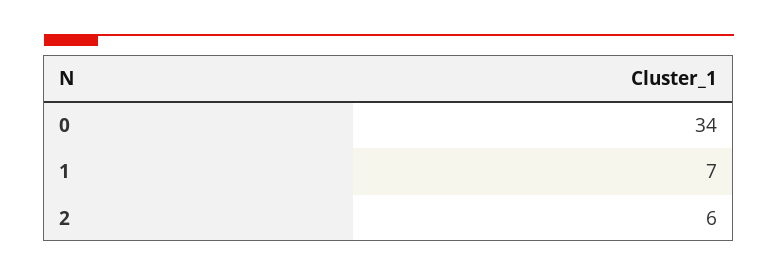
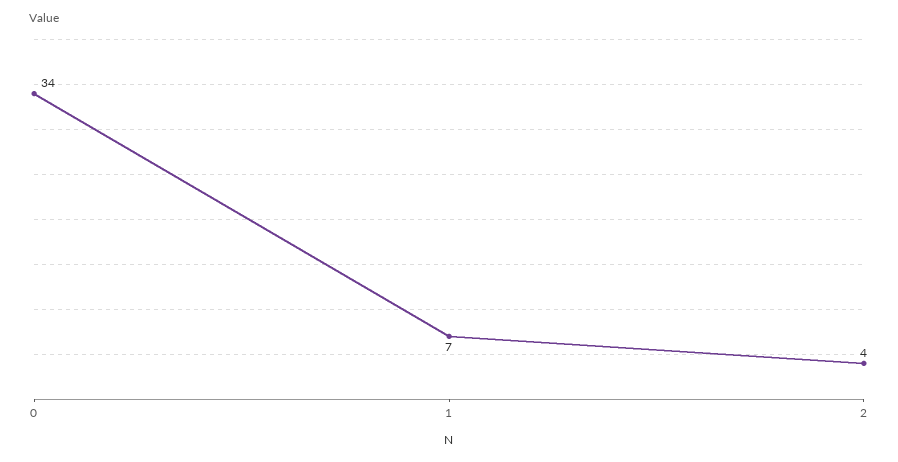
2: 6 -> 4

